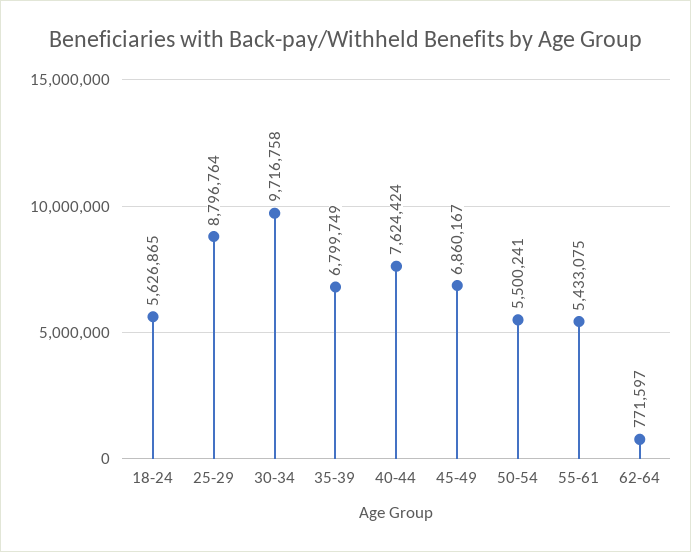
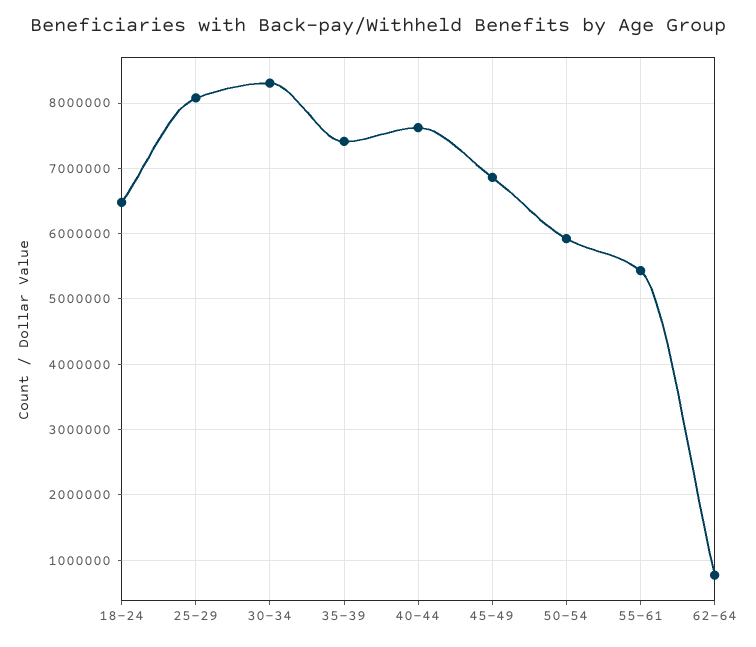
18-24: 5626865 -> 6500000
25-29: 8796764 -> 8100000
30-34: 9716758 -> 8300000
35-39: 6799749 -> 7400000
50-54: 5500241 -> 5900000

